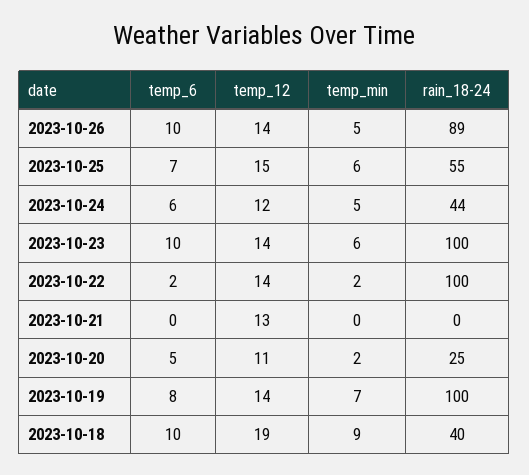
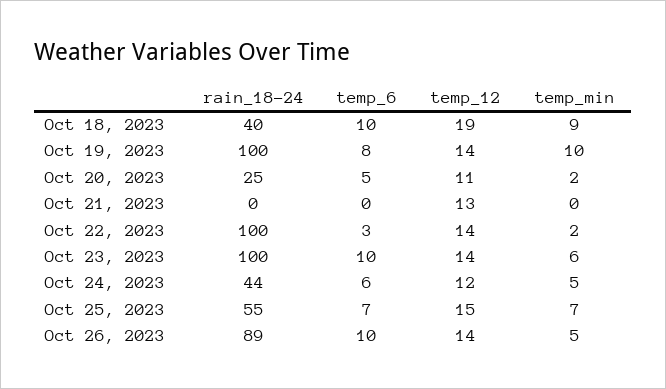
temp_min, 2023-10-25: 6 -> 7
temp_6, 2023-10-22: 2 -> 3
temp_min, 2023-10-19: 7 -> 10

